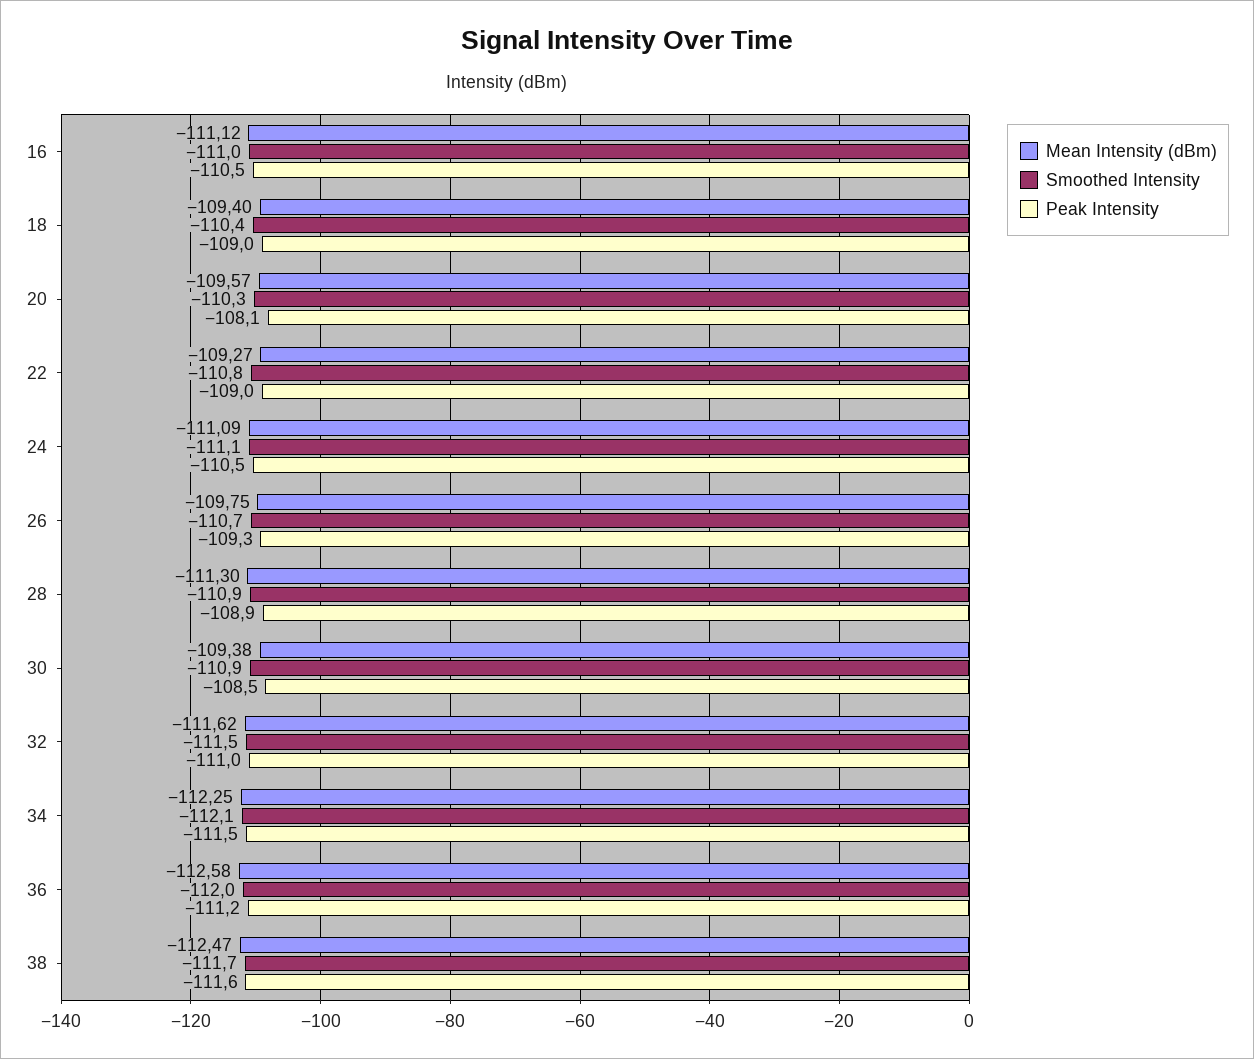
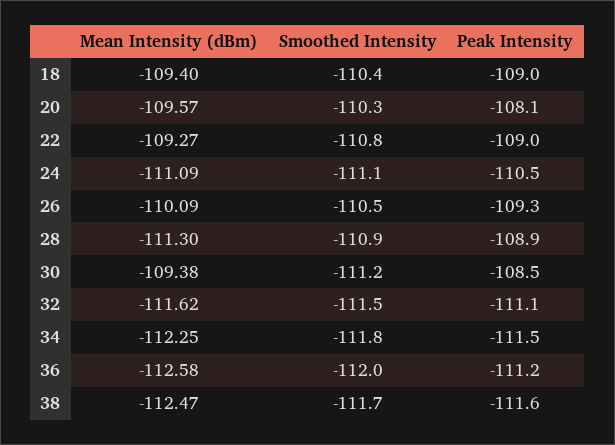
Mean Intensity (dBm), 16: -111.12 -> none
Smoothed Intensity, 16: -111 -> none
Peak Intensity, 16: -110.5 -> none
Mean Intensity (dBm), 26: -109.75 -> -110.09
Smoothed Intensity, 26: -110.7 -> -110.5
Smoothed Intensity, 30: -110.9 -> -111.2
Peak Intensity, 32: -111 -> -111.1
Smoothed Intensity, 34: -112.1 -> -111.8

